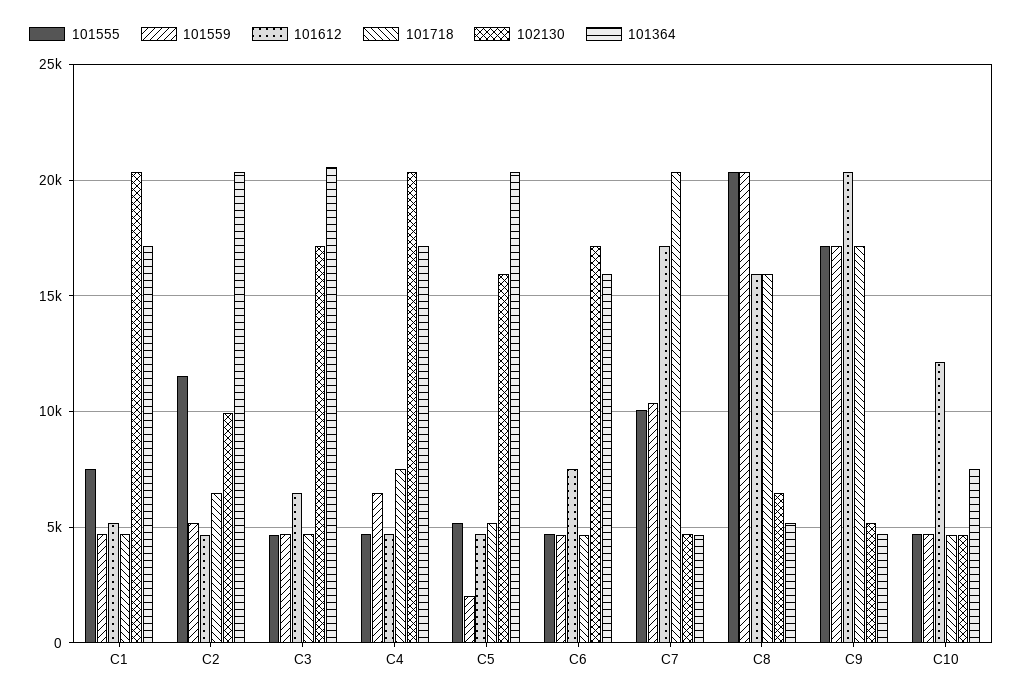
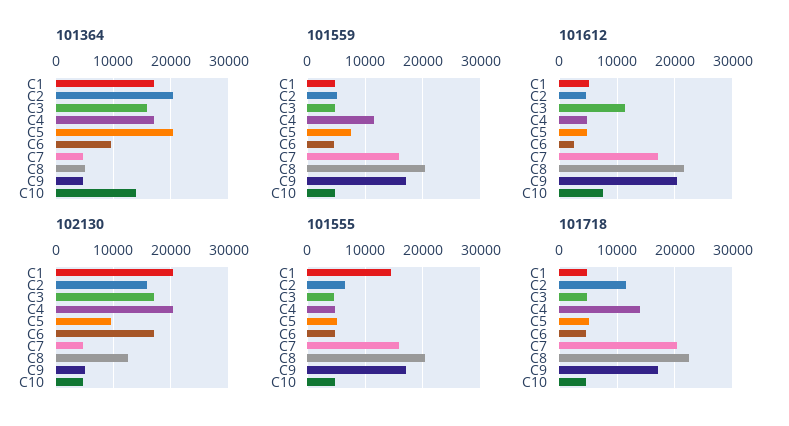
101555, C1: 7500 -> 14000
101555, C2: 11500 -> 6000
101718, C2: 6500 -> 12000
102130, C2: 10000 -> 16000
101612, C3: 6500 -> 12000
101364, C3: 20500 -> 16000
101559, C4: 6500 -> 12000
101718, C4: 7500 -> 14000
101559, C5: 2000 -> 8000
102130, C5: 16000 -> 10000
101612, C6: 7500 -> 2000
101364, C6: 16000 -> 10000
101555, C7: 10000 -> 16000
101559, C7: 10500 -> 16000
101612, C8: 16000 -> 22000
101718, C8: 16000 -> 22000
102130, C8: 6500 -> 12000
101612, C10: 12000 -> 8000
101364, C10: 7500 -> 14000

